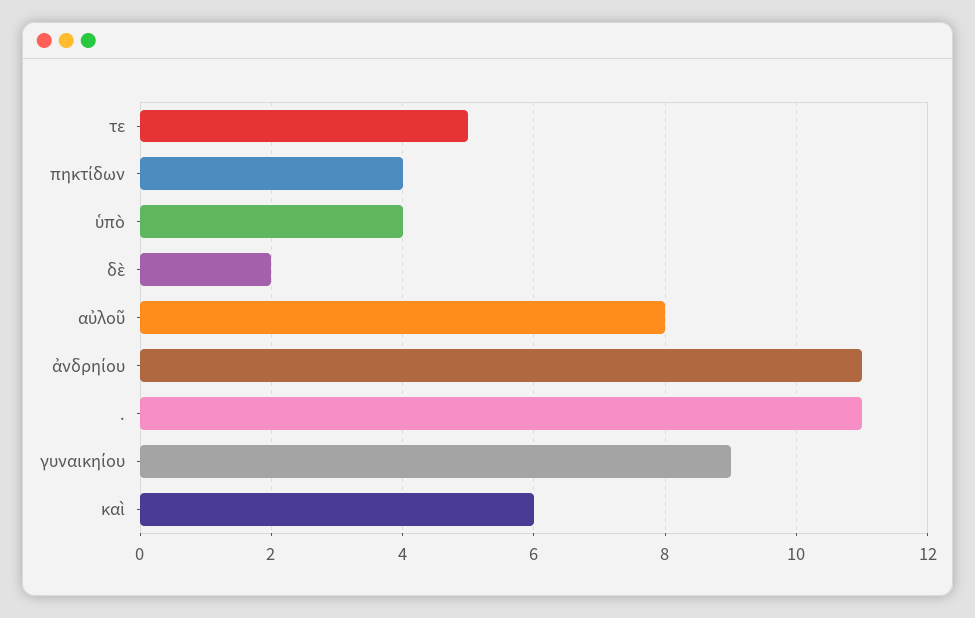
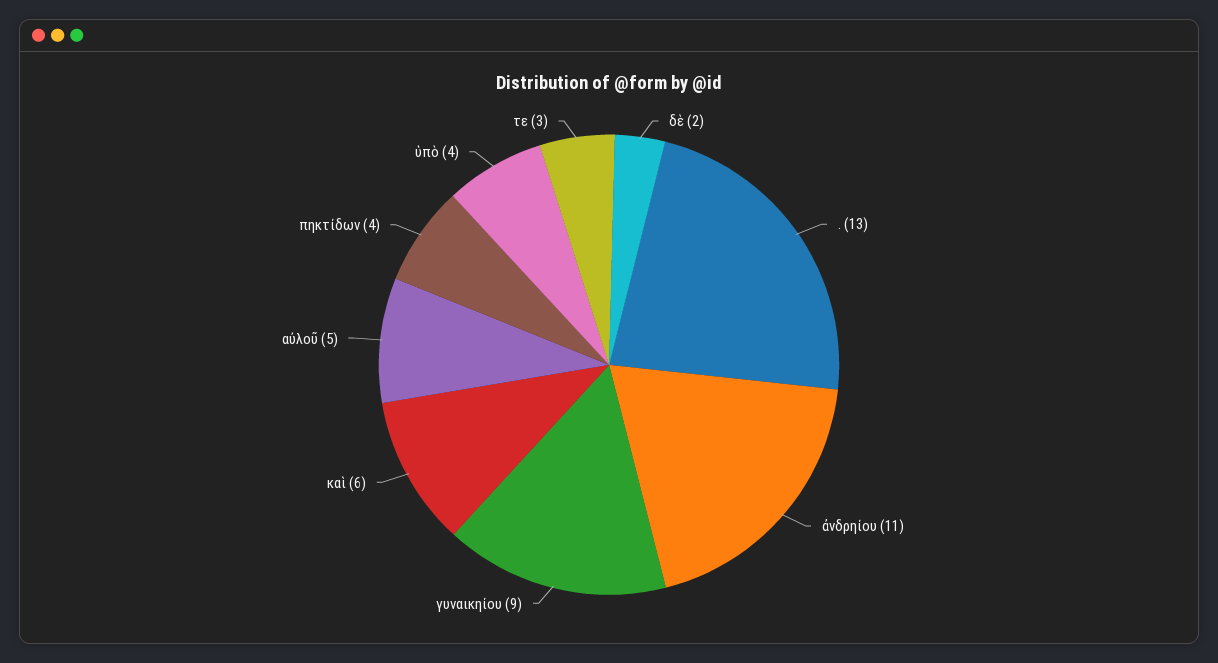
τε: 5 -> 3
αὐλοῦ: 8 -> 5
.: 11 -> 13

